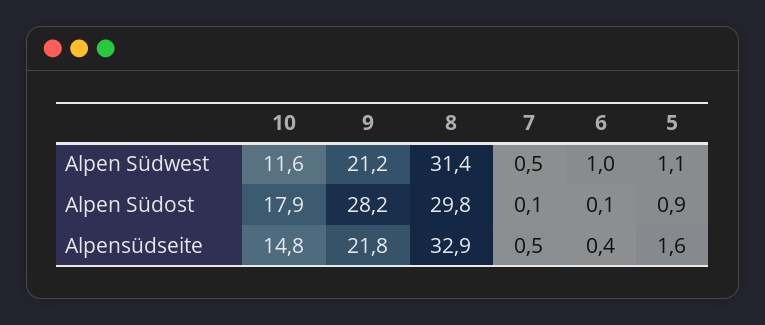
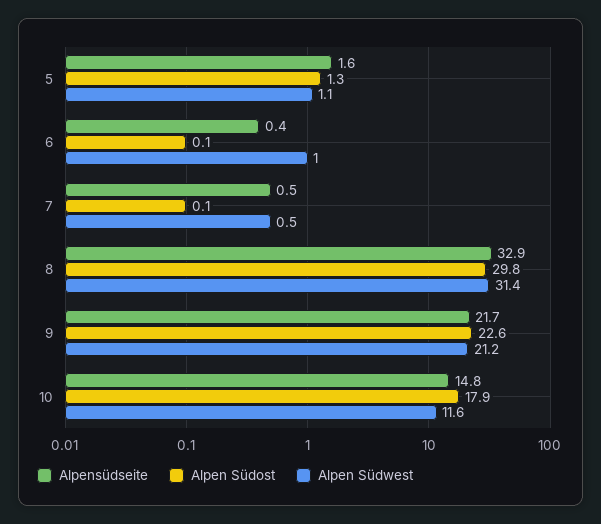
Alpen Südost, 9: 28.2 -> 22.6
Alpen Südost, 5: 0.9 -> 1.3
Alpensüdseite, 9: 21.8 -> 21.7

